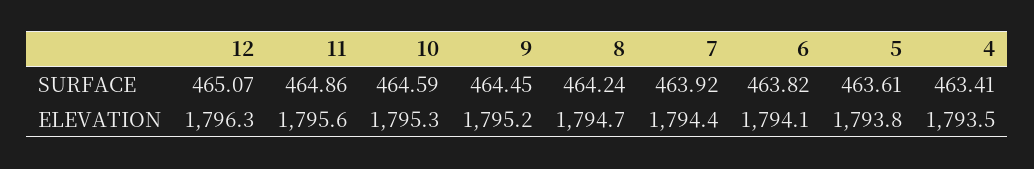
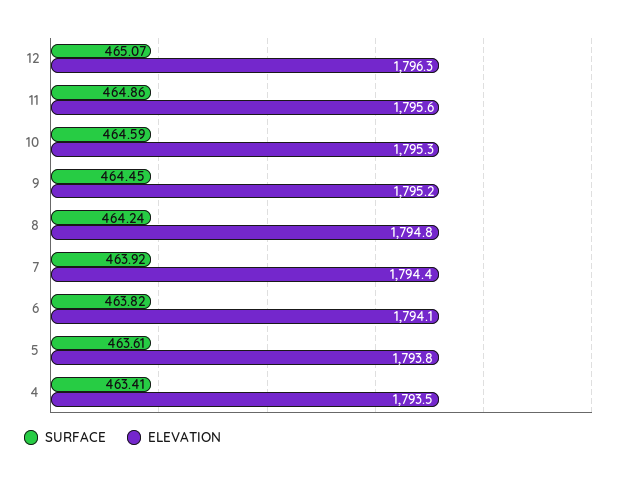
ELEVATION, 8: 1794.7 -> 1794.8

